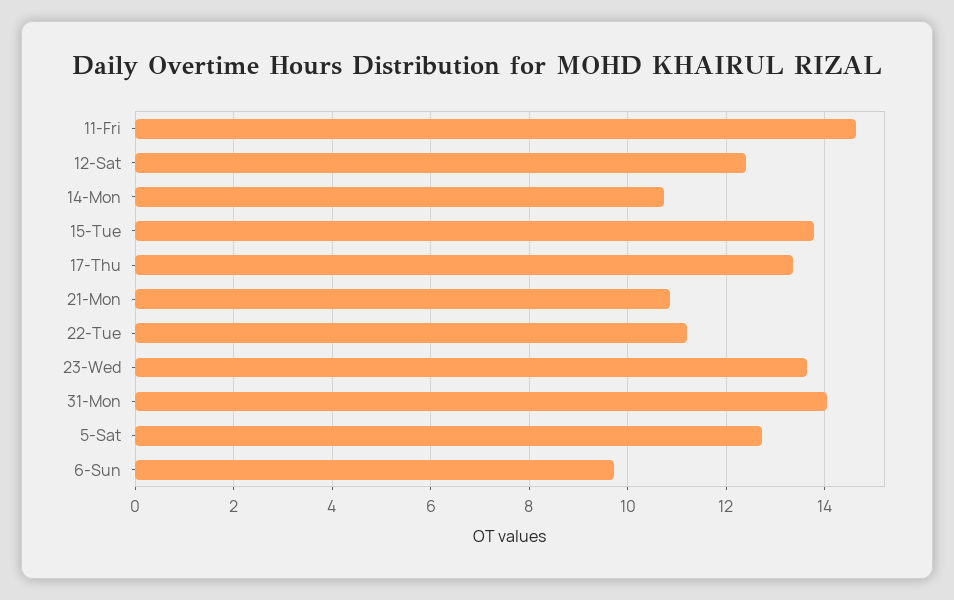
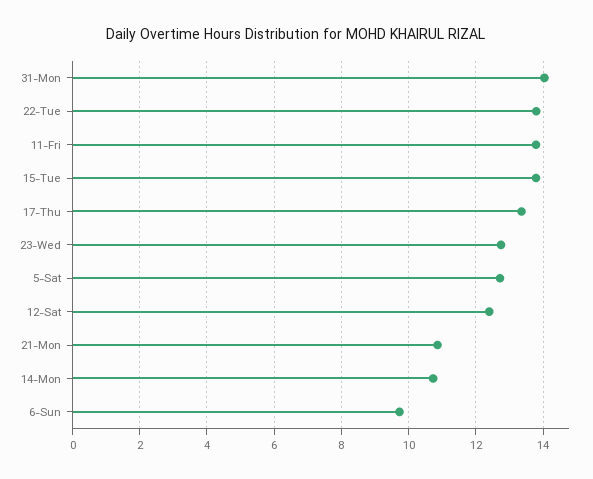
11-Fri: 14.6 -> 13.8
22-Tue: 11.2 -> 13.8
23-Wed: 13.6 -> 12.8

